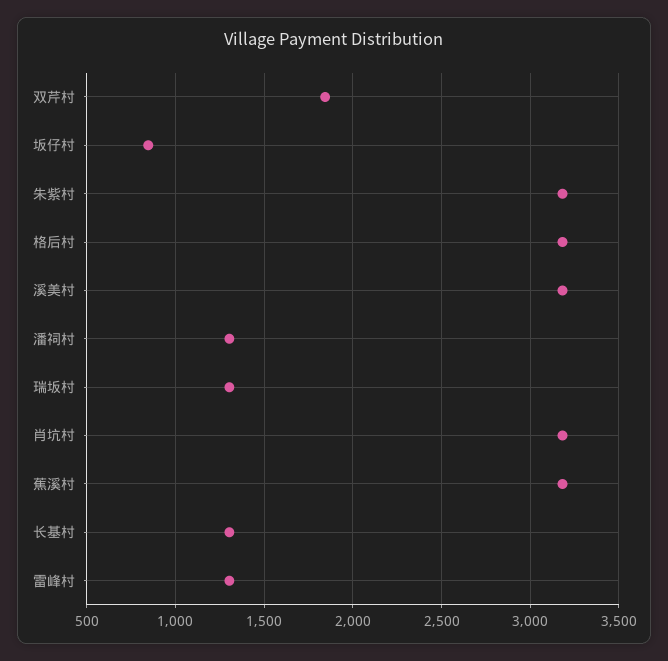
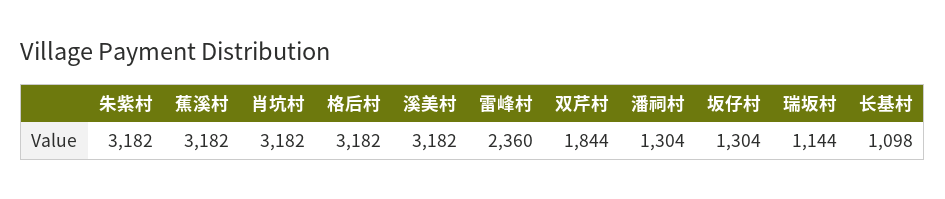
坂仔村: 850 -> 1304
瑞坂村: 1300 -> 1144
长基村: 1300 -> 1098
雷峰村: 1300 -> 2360

